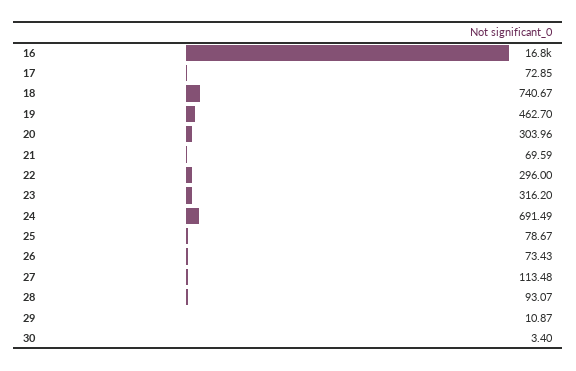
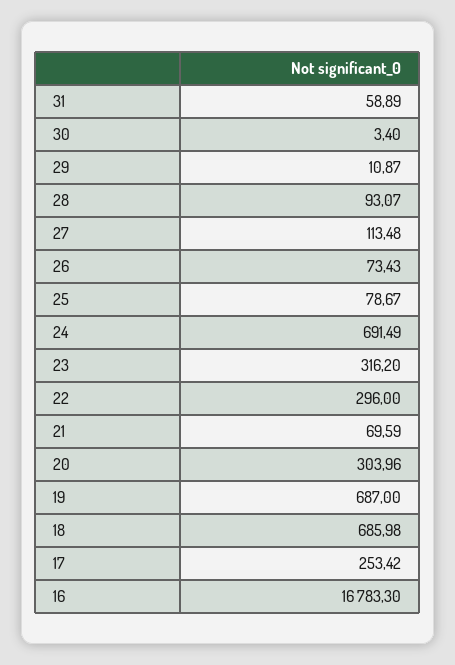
17: 72.85 -> 253.42
18: 740.67 -> 685.98
19: 462.7 -> 687
31: none -> 58.89

